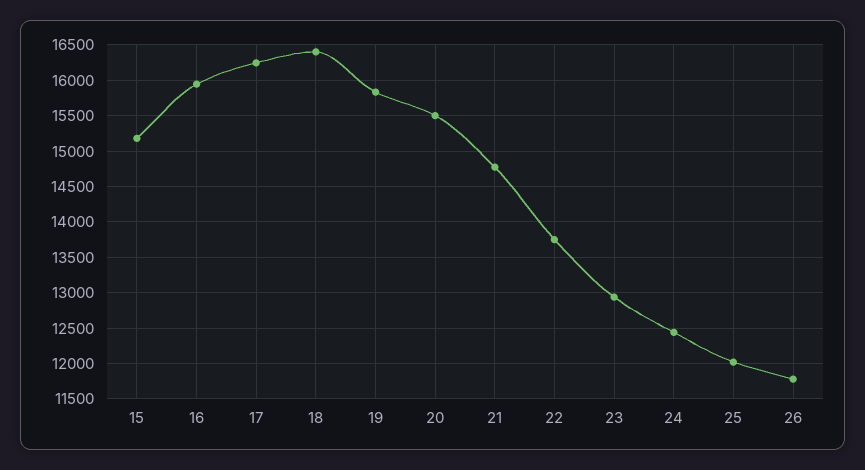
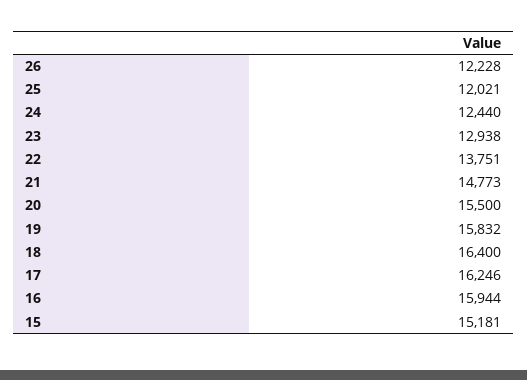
26: 11800 -> 12228

